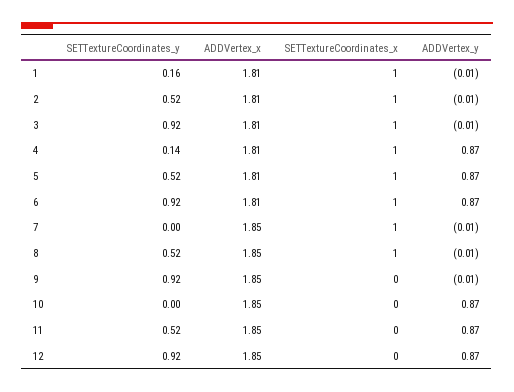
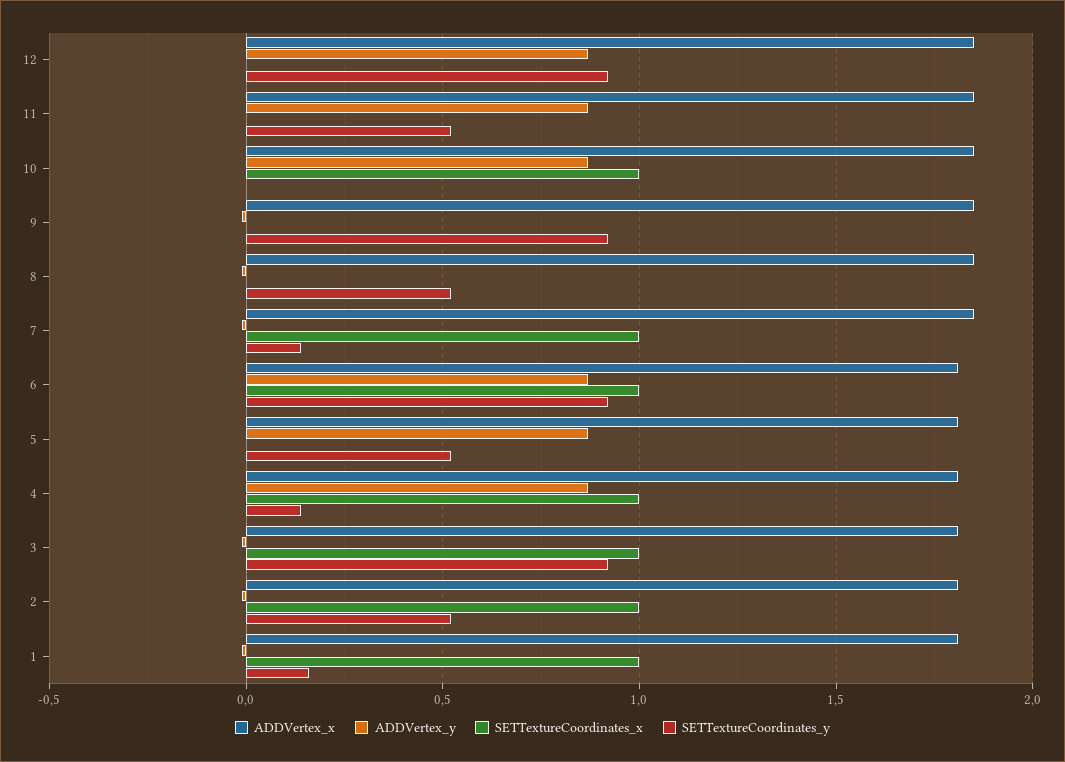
SETTextureCoordinates_x, 5: 1 -> 0
SETTextureCoordinates_y, 7: 0 -> 0.15
SETTextureCoordinates_x, 8: 1 -> 0
SETTextureCoordinates_x, 10: 0 -> 1

